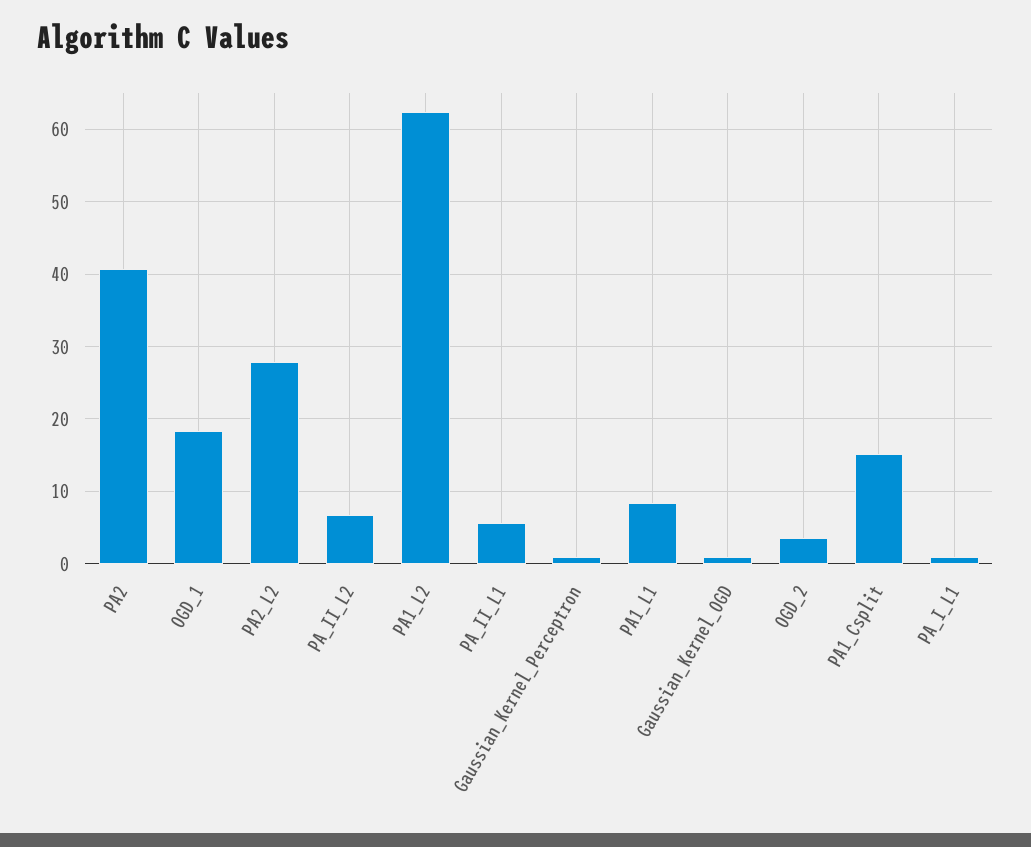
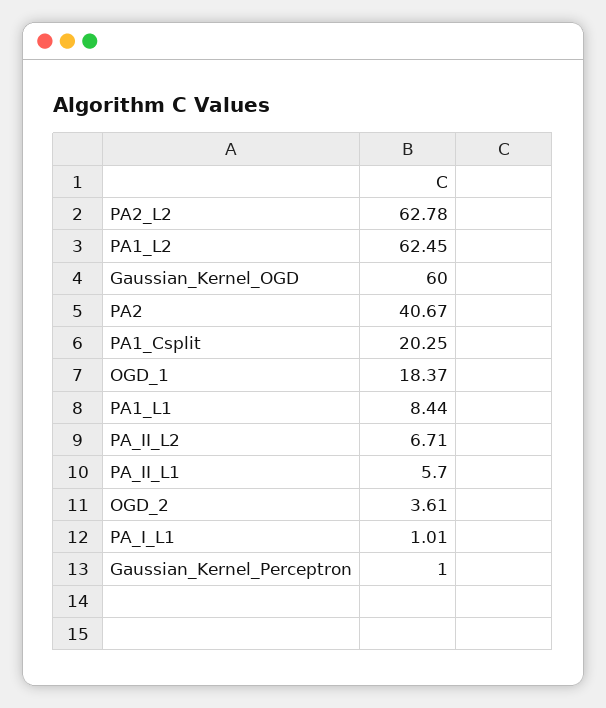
PA2_L2: 28 -> 62.78
Gaussian_Kernel_OGD: 1 -> 60
PA1_Csplit: 15 -> 20.25

